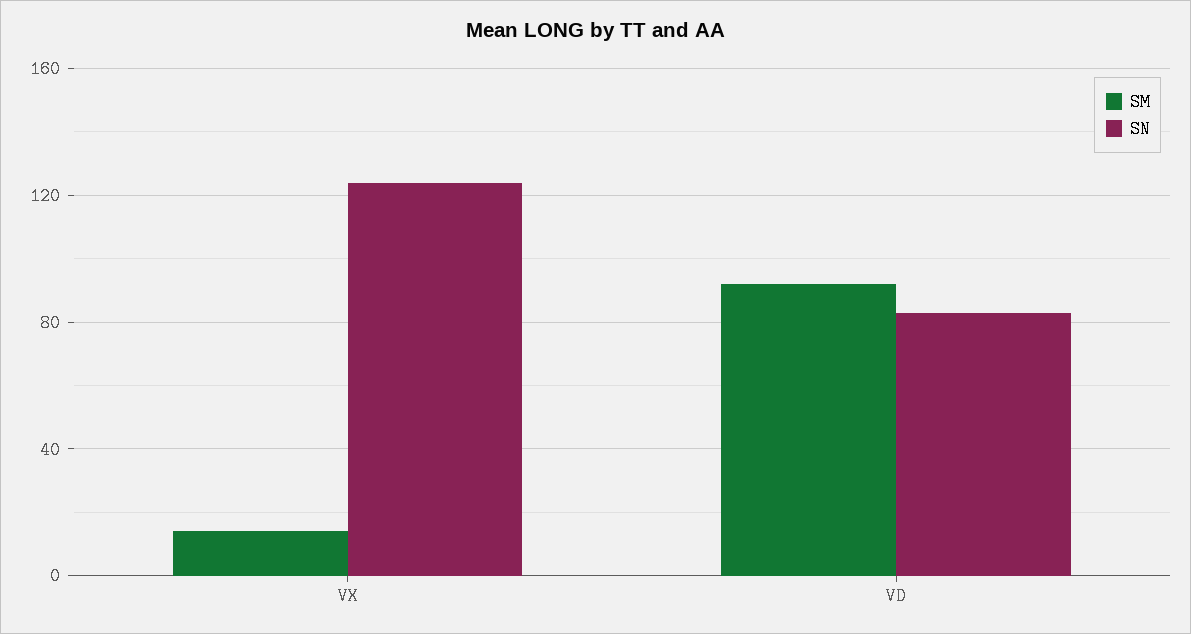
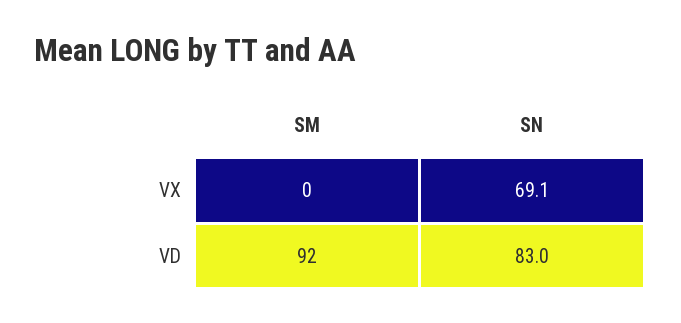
SM, VX: 15 -> 0
SN, VX: 125 -> 69.1

